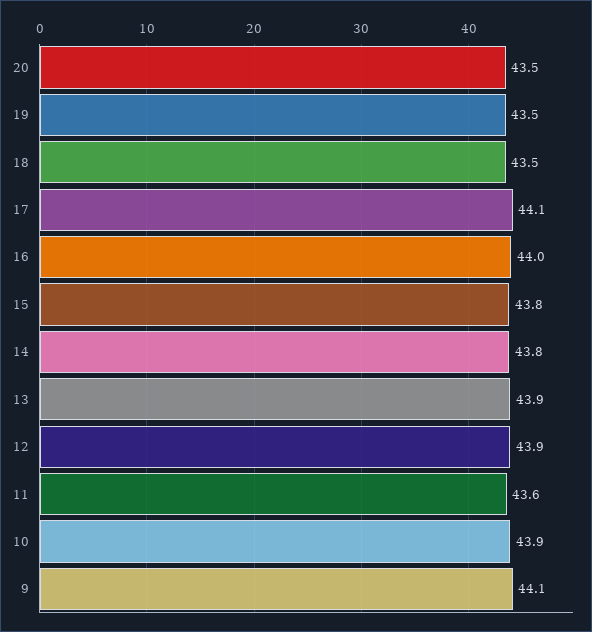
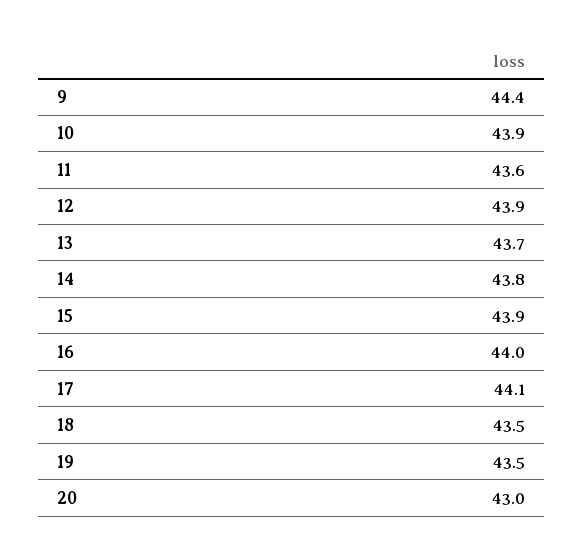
20: 43.5 -> 43
15: 43.8 -> 43.9
13: 43.9 -> 43.7
9: 44.1 -> 44.4

